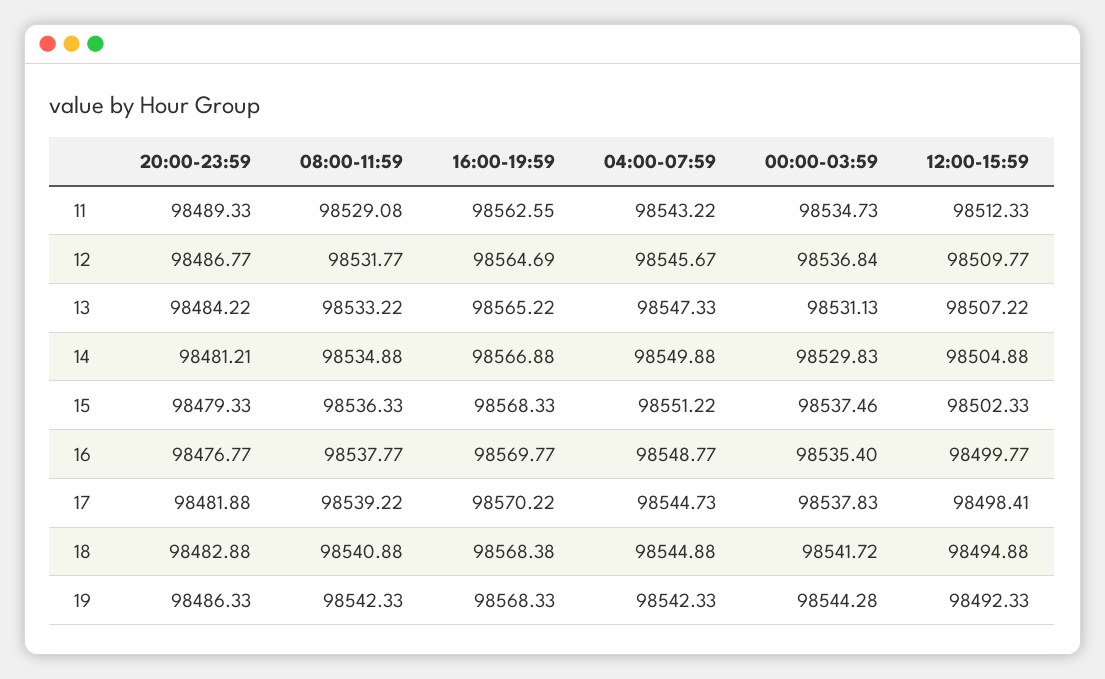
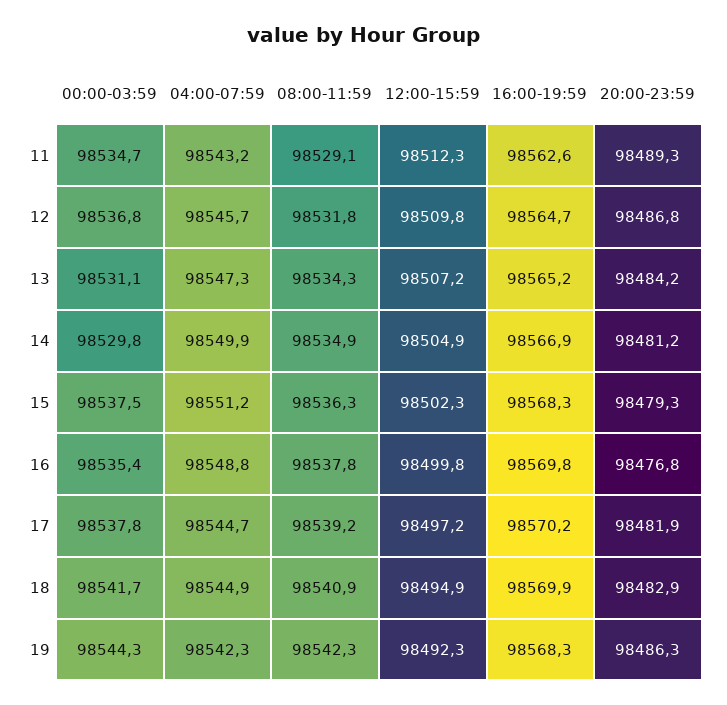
08:00-11:59, 13: 98533.22 -> 98534.3
12:00-15:59, 17: 98498.41 -> 98497.2
16:00-19:59, 18: 98568.38 -> 98569.9

